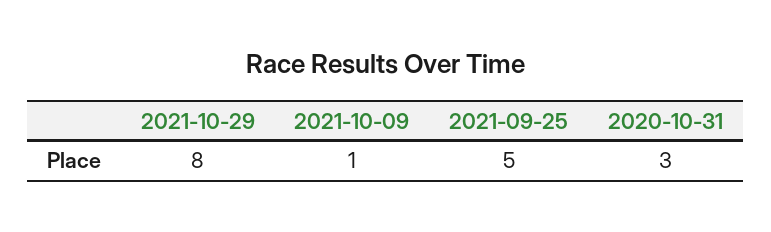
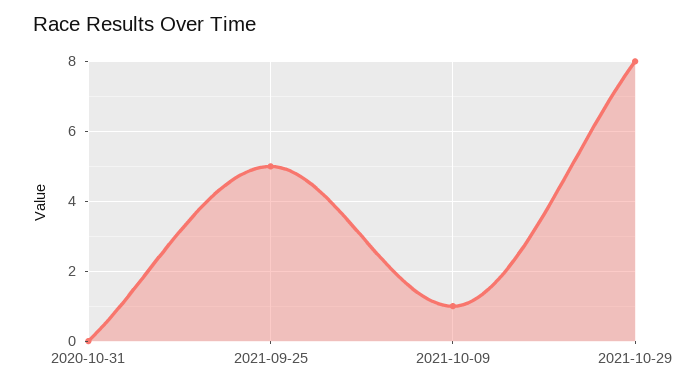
2020-10-31: 3 -> 0

